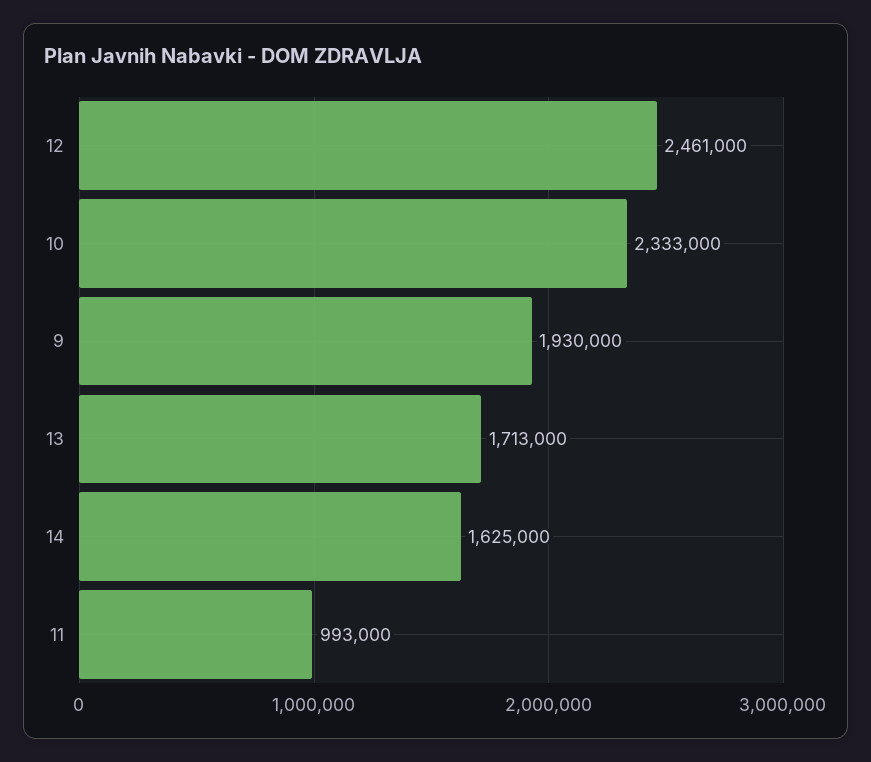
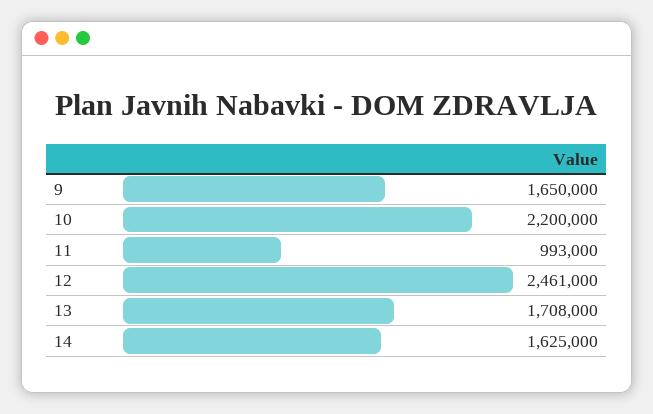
10: 2333000 -> 2200000
9: 1930000 -> 1650000
13: 1713000 -> 1708000

